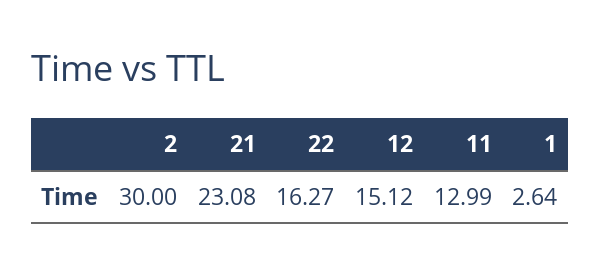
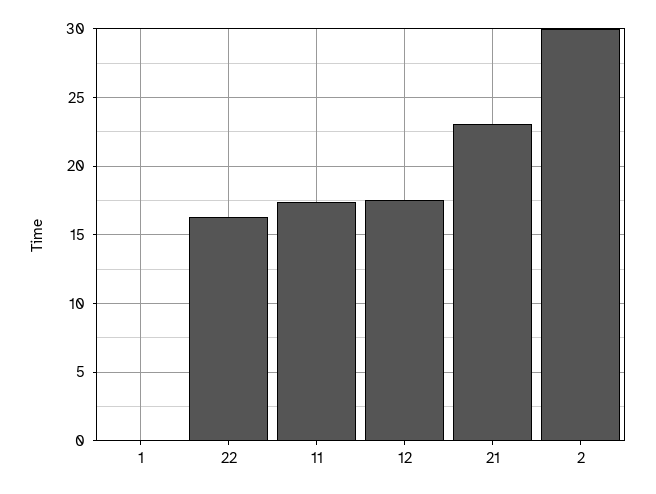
12: 15.12 -> 17.5
11: 12.99 -> 17.5
1: 2.64 -> 0

